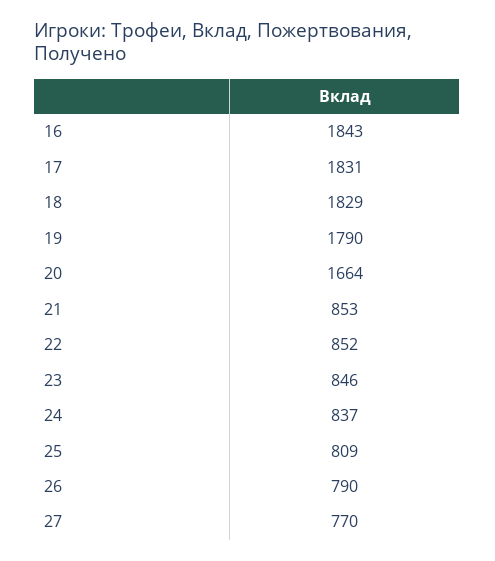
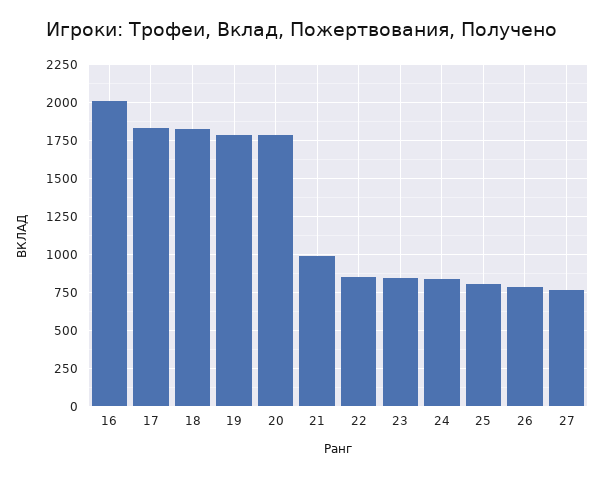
16: 1843 -> 2000
20: 1664 -> 1800
21: 853 -> 1000

